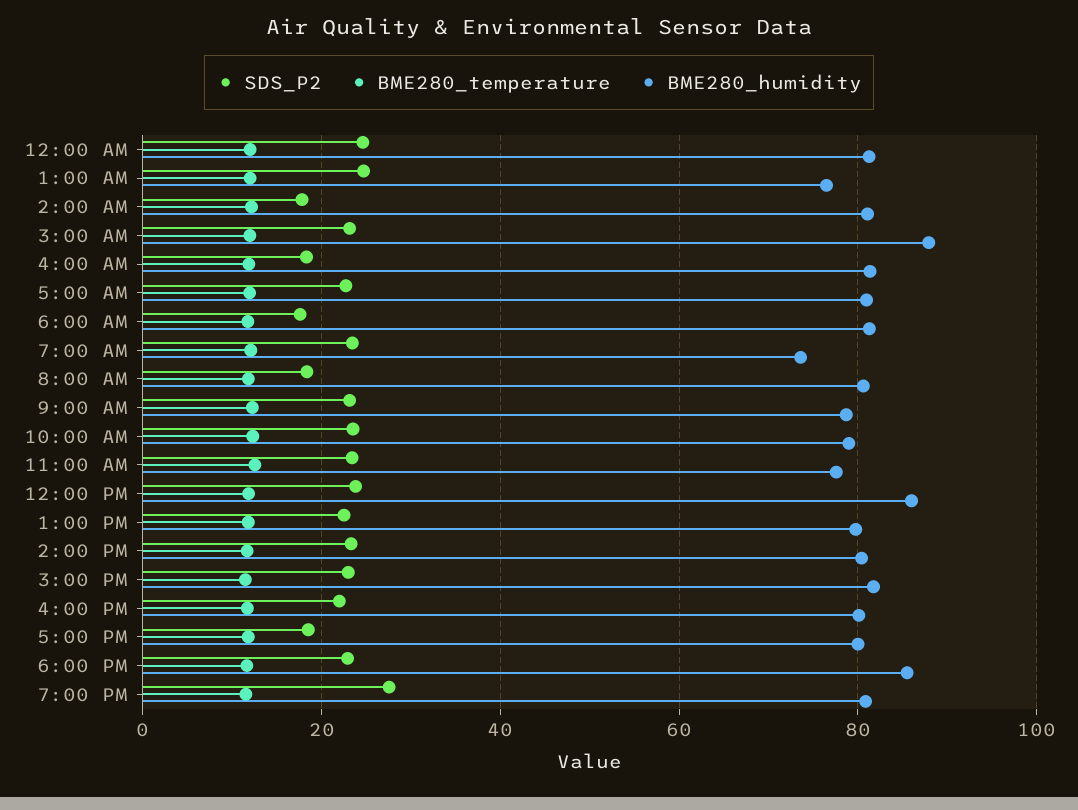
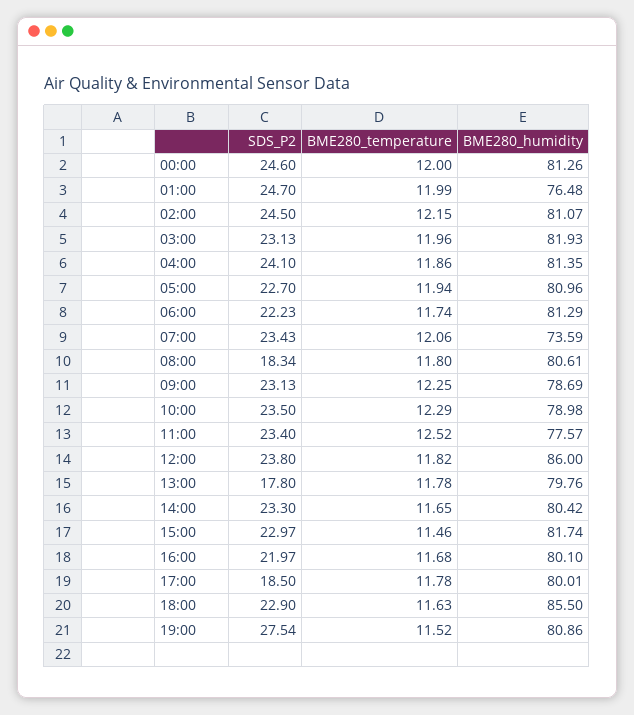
SDS_P2, 2:00 AM: 18 -> 24.5
BME280_humidity, 3:00 AM: 88 -> 81.93
SDS_P2, 4:00 AM: 18 -> 24.1
SDS_P2, 6:00 AM: 18 -> 22.23
SDS_P2, 1:00 PM: 22 -> 17.8

